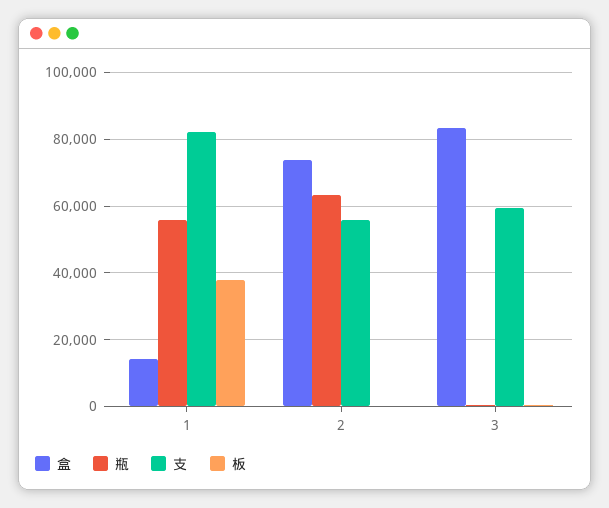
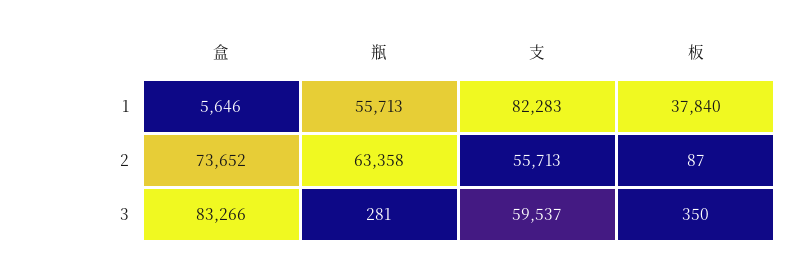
盒, 1: 14000 -> 5646

